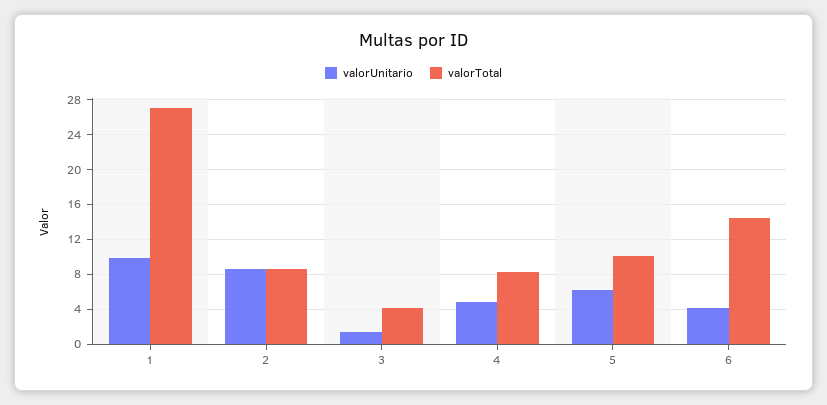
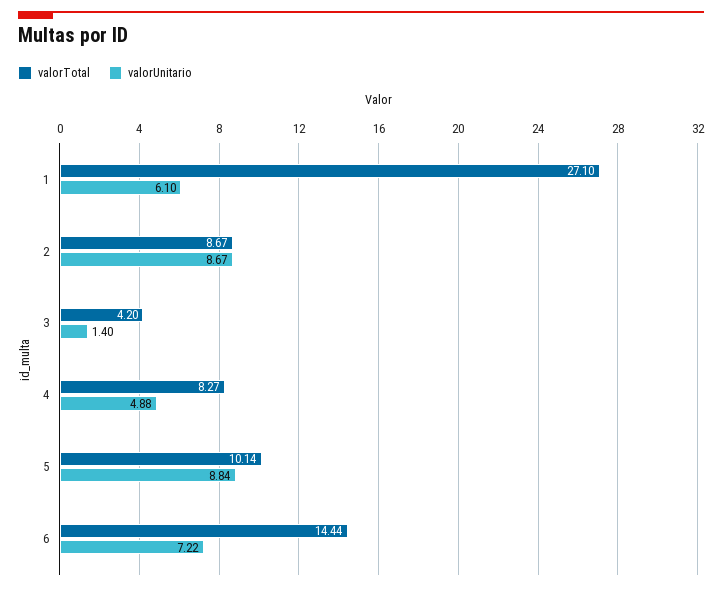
valorUnitario, 1: 10 -> 6.1
valorUnitario, 5: 6 -> 8.84
valorUnitario, 6: 4 -> 7.22

